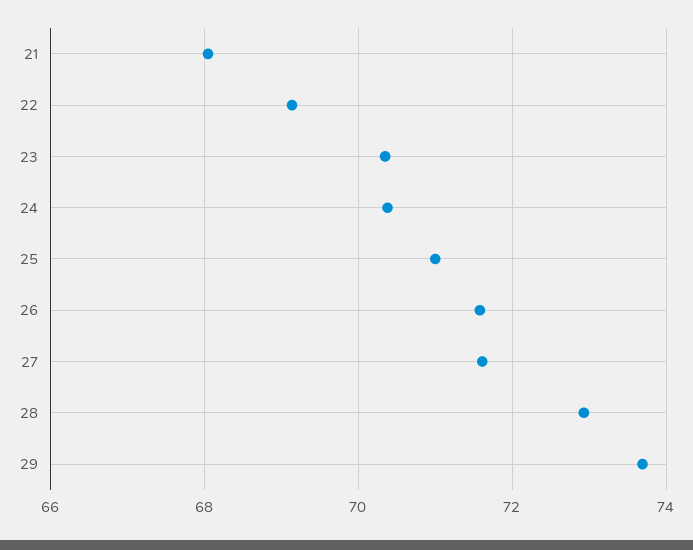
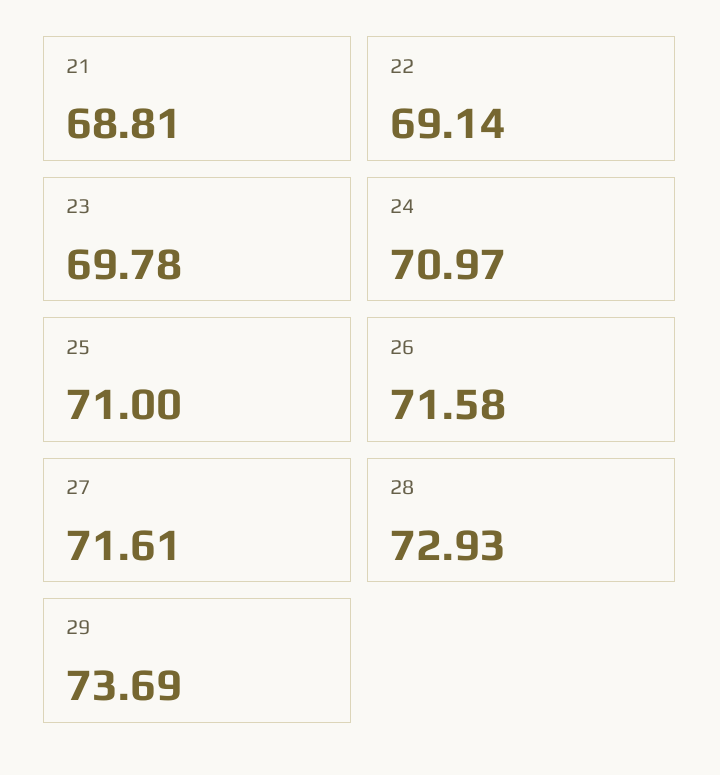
21: 68 -> 68.81
23: 70.4 -> 69.78
24: 70.4 -> 70.97

